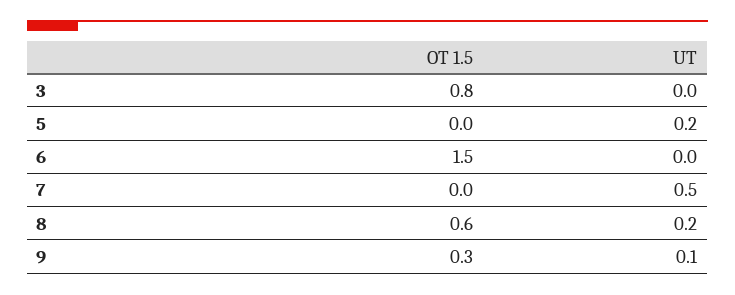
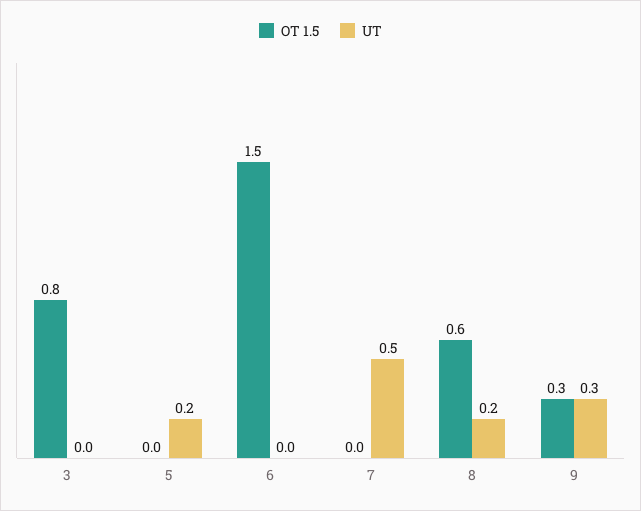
UT, 9: 0.1 -> 0.3

